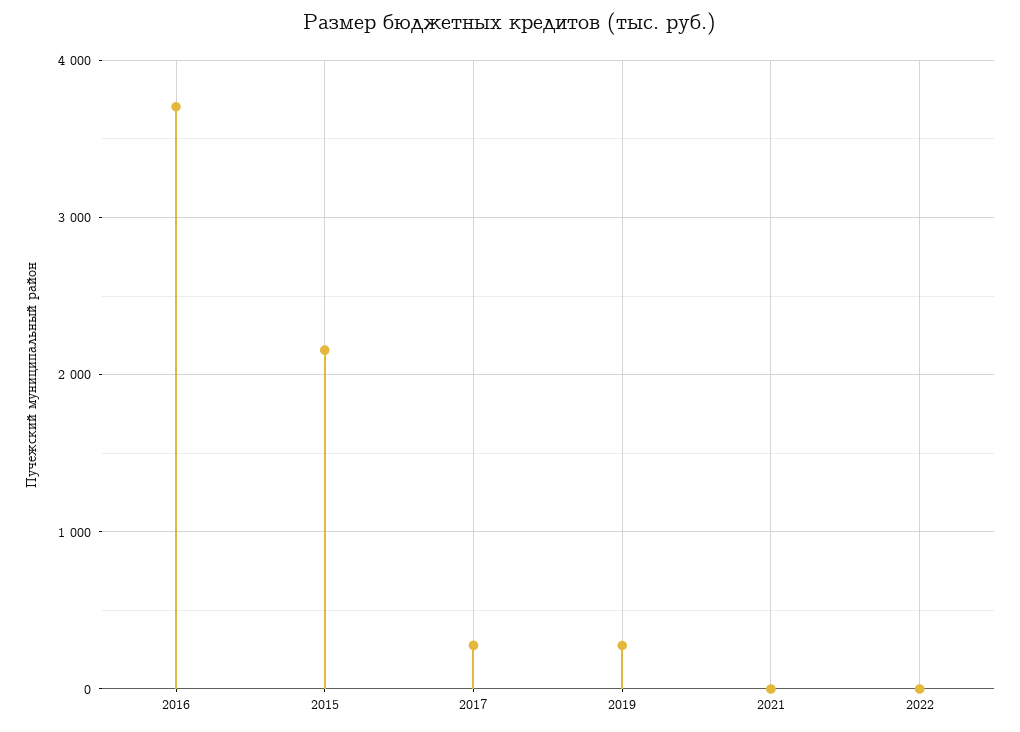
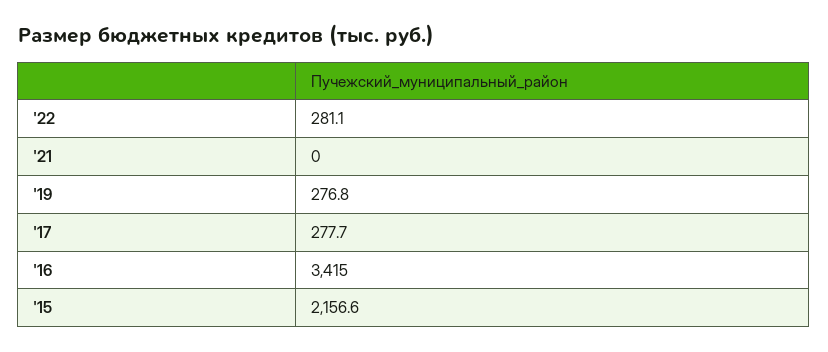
2016: 3700 -> 3415
2022: 0 -> 281.1

